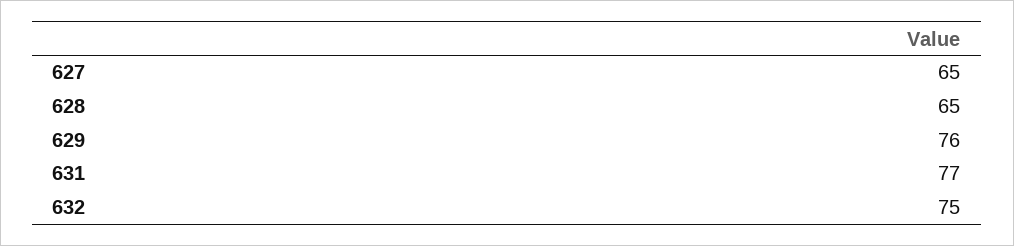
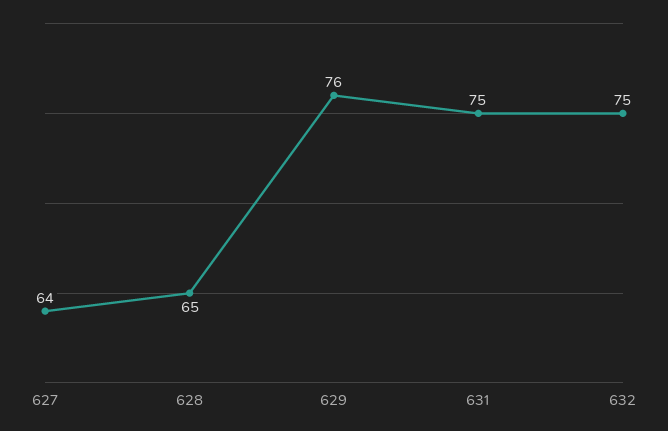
627: 65 -> 64
631: 77 -> 75

